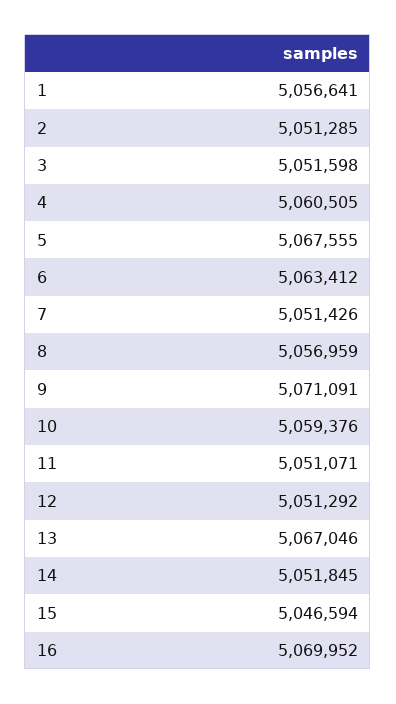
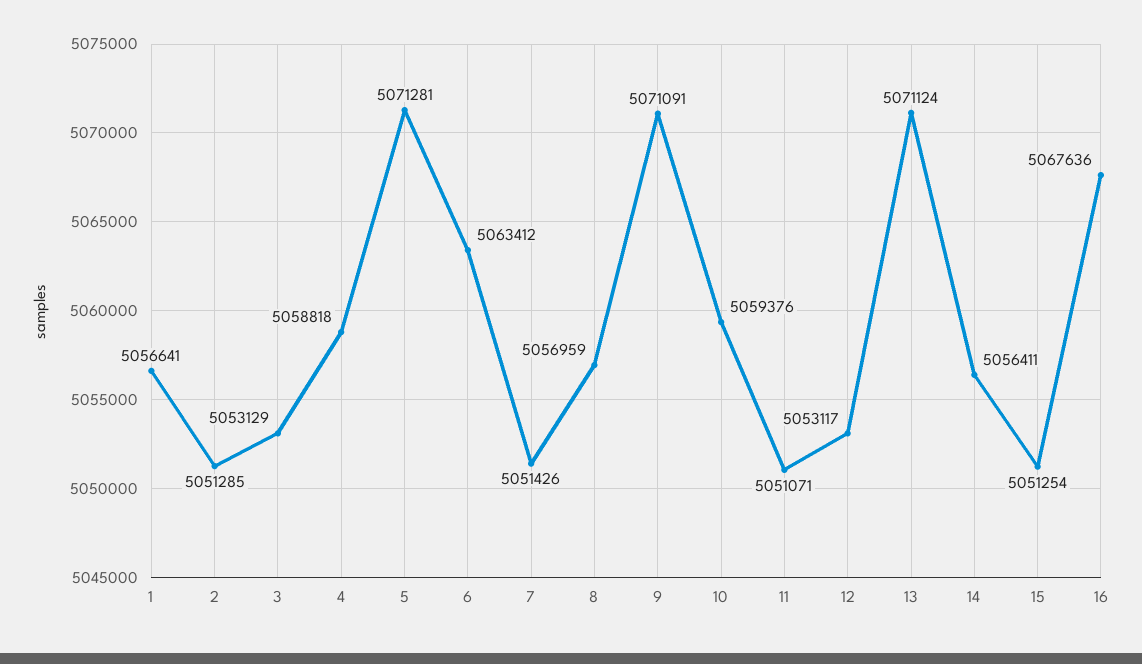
3: 5051598 -> 5053129
4: 5060505 -> 5058818
5: 5067555 -> 5071281
12: 5051292 -> 5053117
13: 5067046 -> 5071124
14: 5051845 -> 5056411
15: 5046594 -> 5051254
16: 5069952 -> 5067636

